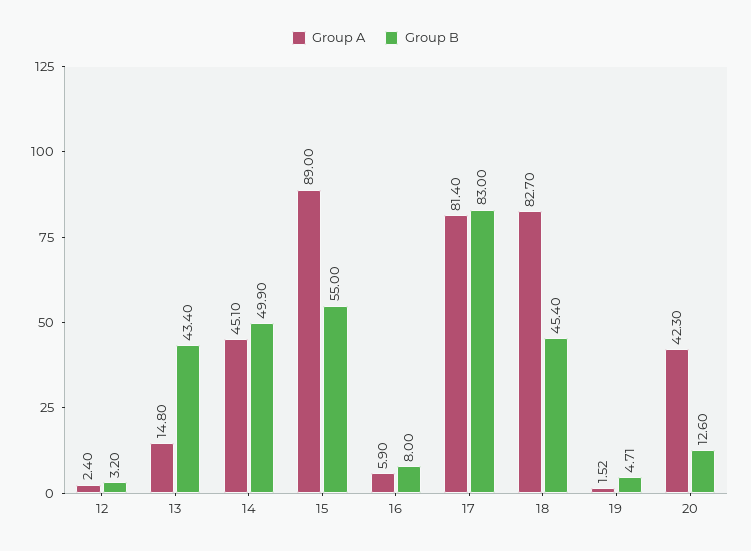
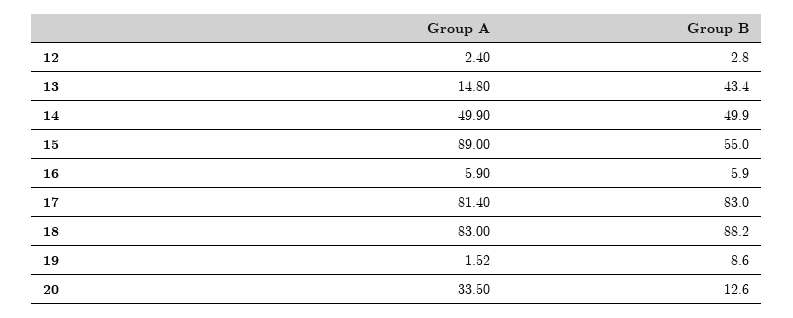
Group B, 12: 3.2 -> 2.8
Group A, 14: 45.1 -> 49.9
Group B, 16: 8 -> 5.9
Group A, 18: 82.7 -> 83
Group B, 18: 45.4 -> 88.2
Group B, 19: 4.71 -> 8.6
Group A, 20: 42.3 -> 33.5

